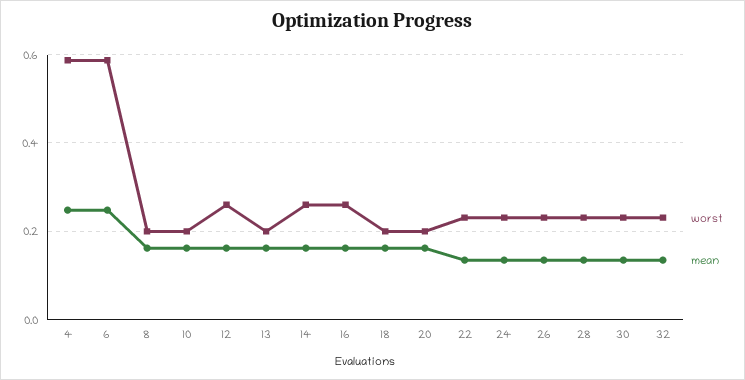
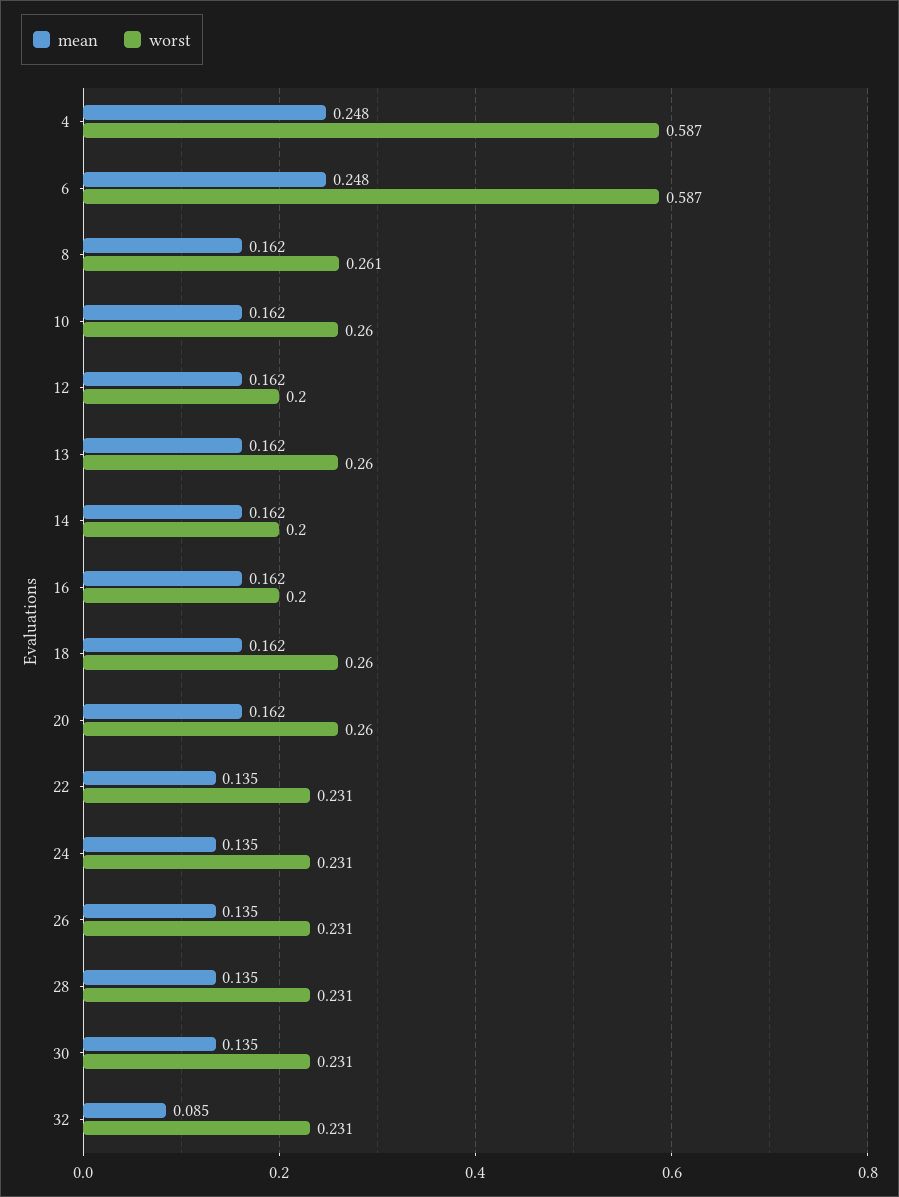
worst, 8: 0.2 -> 0.261
worst, 10: 0.2 -> 0.26
worst, 12: 0.26 -> 0.2
worst, 13: 0.2 -> 0.26
worst, 14: 0.26 -> 0.2
worst, 16: 0.26 -> 0.2
worst, 18: 0.2 -> 0.26
worst, 20: 0.2 -> 0.26
mean, 32: 0.14 -> 0.085

